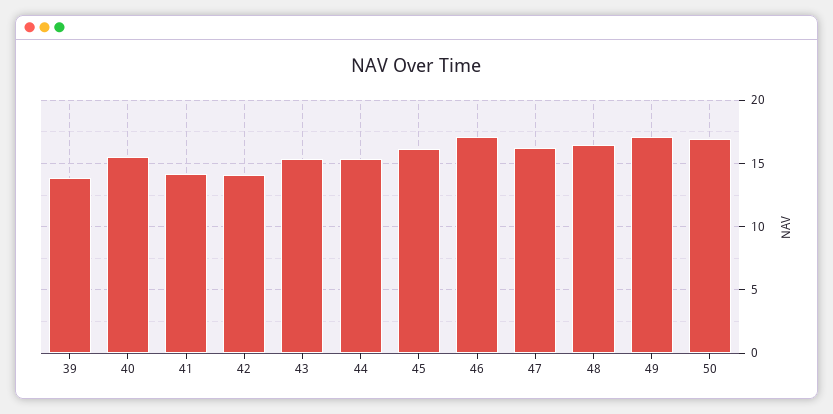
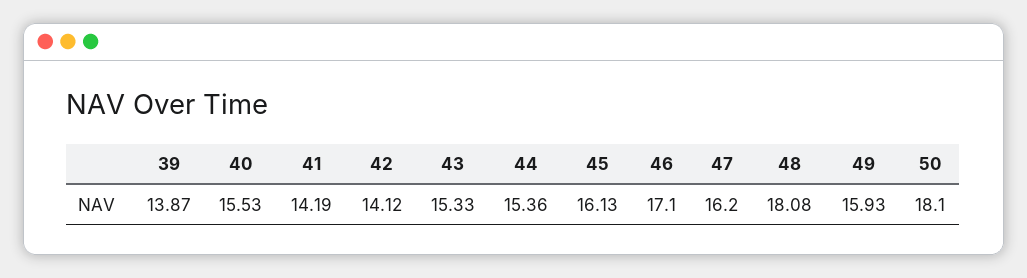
48: 16.5 -> 18.08
49: 17 -> 15.93
50: 17 -> 18.1

